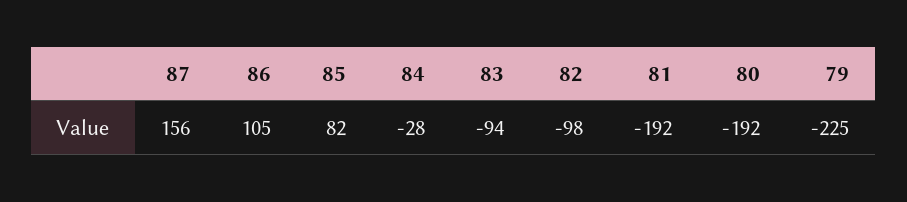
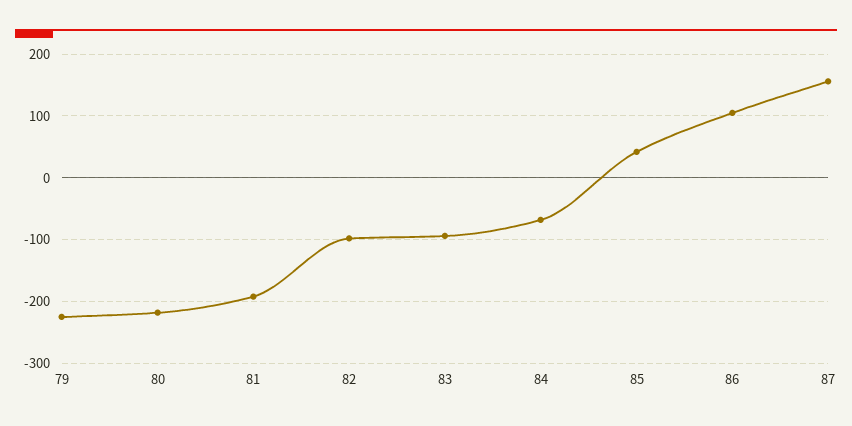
85: 82 -> 40
84: -28 -> -70
80: -192 -> -220

